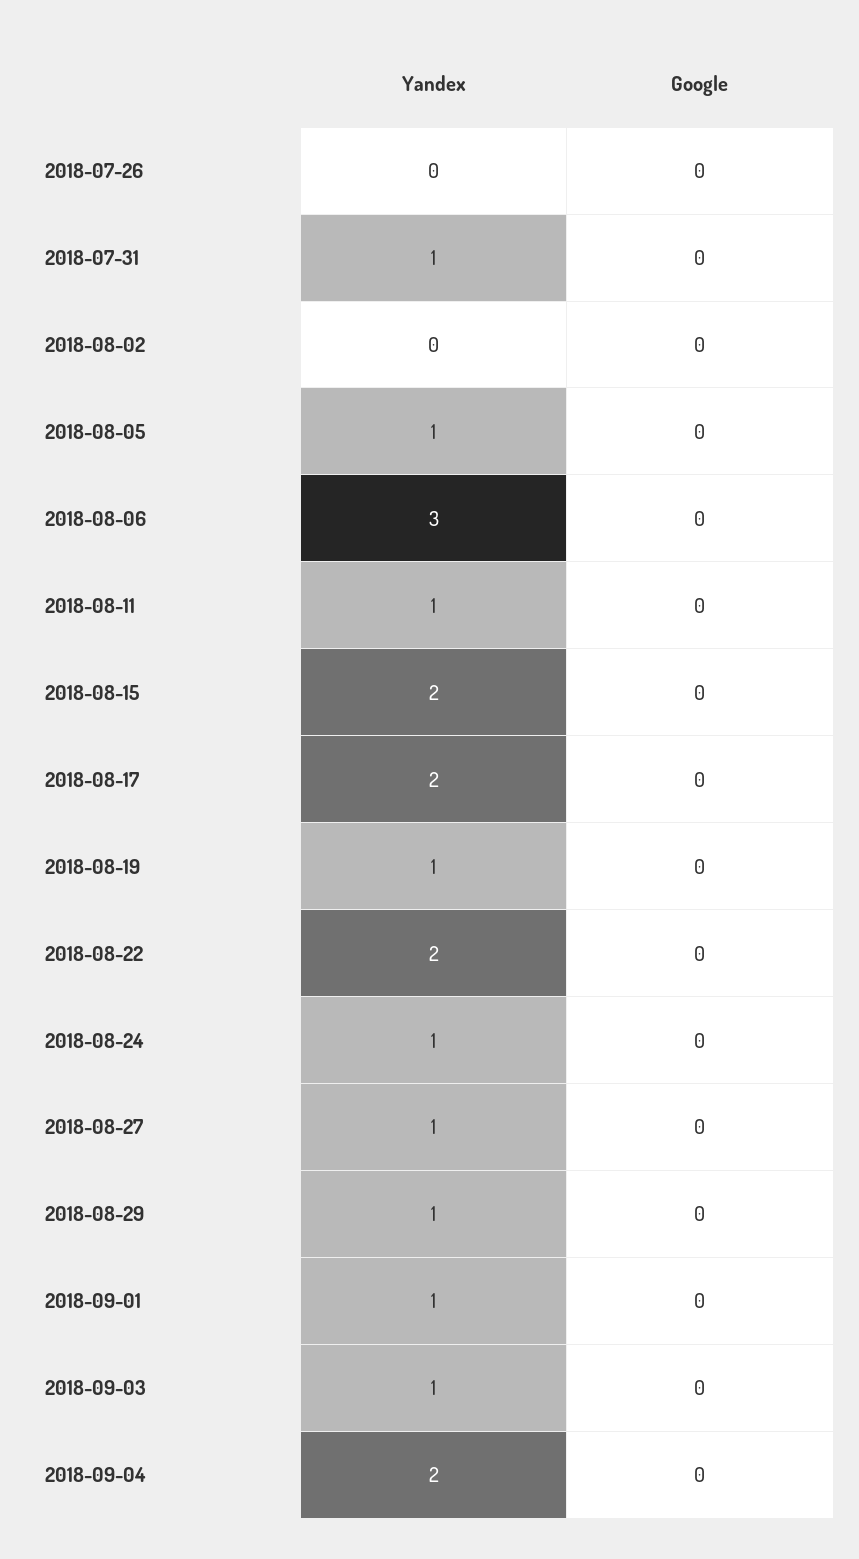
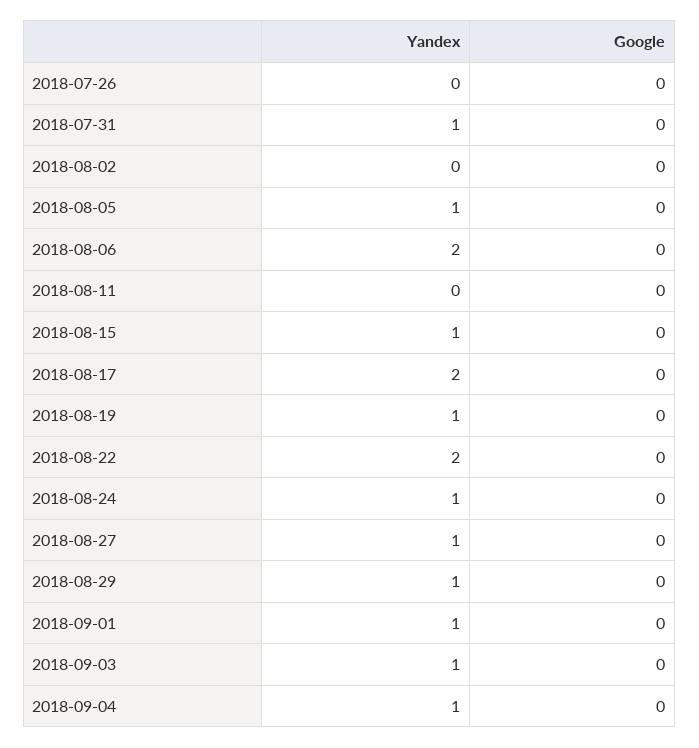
Yandex, 2018-08-06: 3 -> 2
Yandex, 2018-08-11: 1 -> 0
Yandex, 2018-08-15: 2 -> 1
Yandex, 2018-09-04: 2 -> 1

